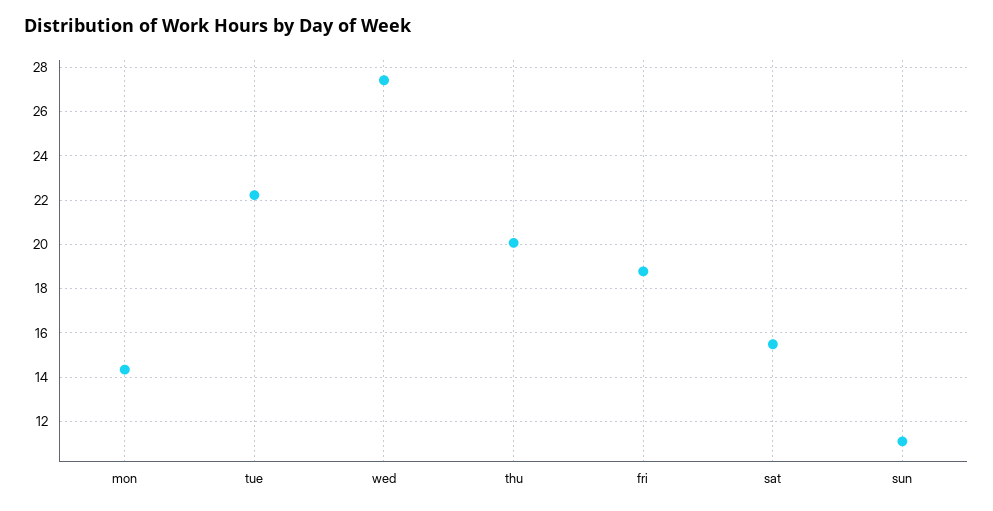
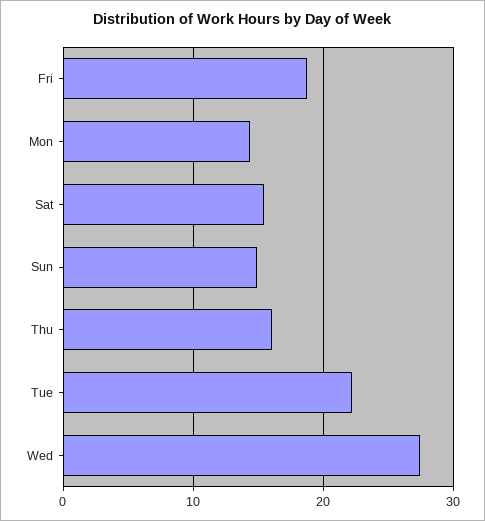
thu: 20 -> 16
sun: 11 -> 15

